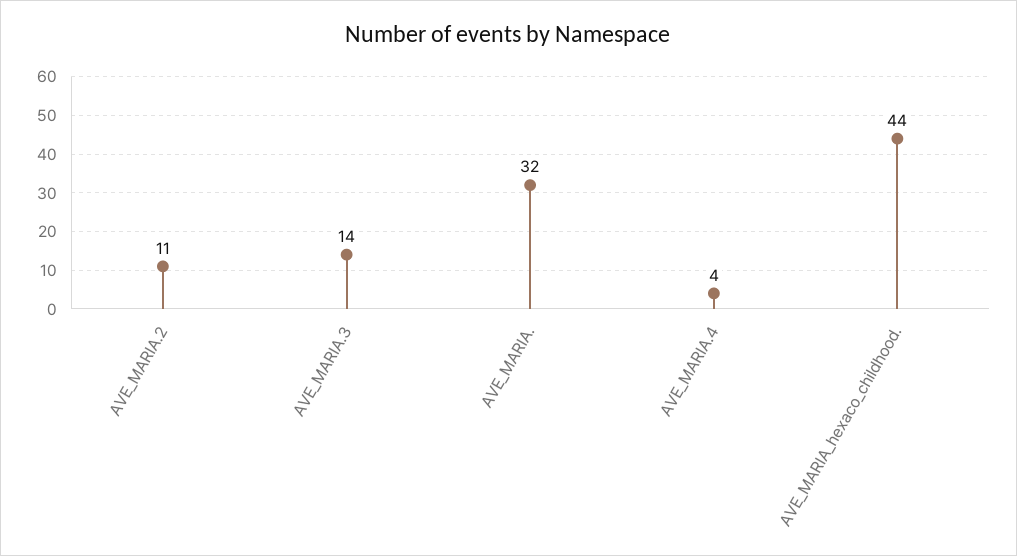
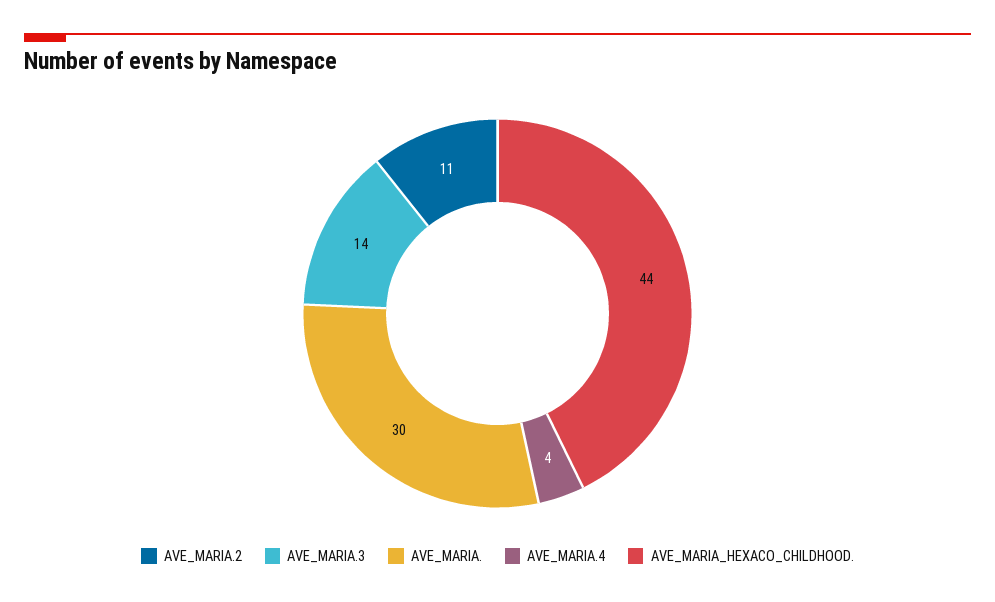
AVE_MARIA.: 32 -> 30

